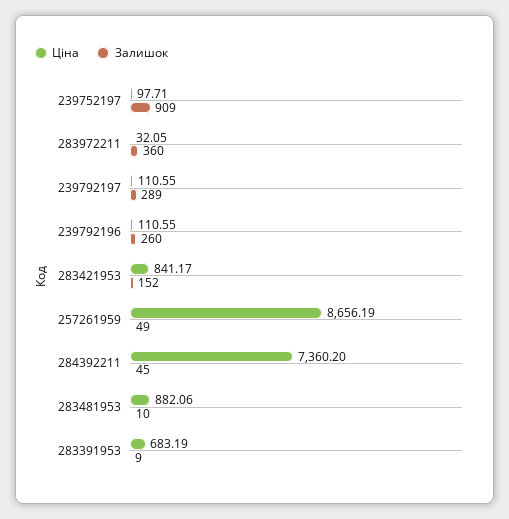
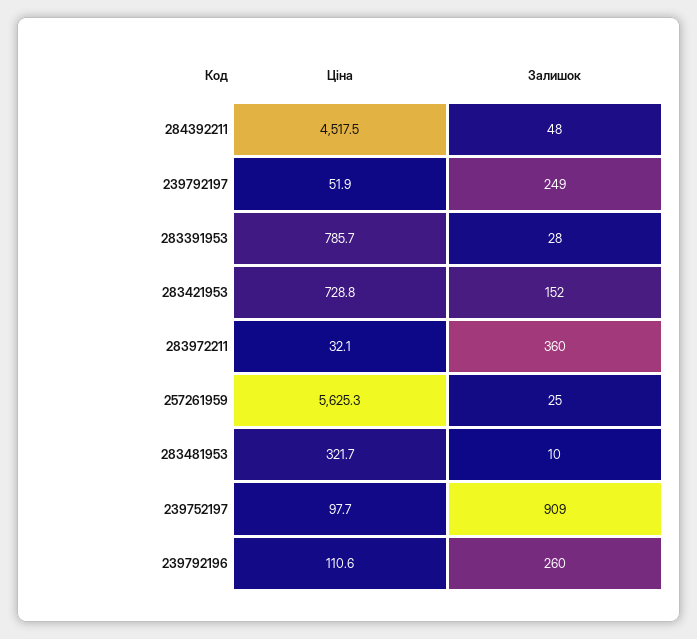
Ціна, 239792197: 110.55 -> 51.9
Залишок, 239792197: 289 -> 249
Ціна, 283421953: 841.17 -> 728.8
Ціна, 257261959: 8656.19 -> 5625.3
Залишок, 257261959: 49 -> 25
Ціна, 284392211: 7360.2 -> 4517.5
Залишок, 284392211: 45 -> 48
Ціна, 283481953: 882.06 -> 321.7
Ціна, 283391953: 683.19 -> 785.7
Залишок, 283391953: 9 -> 28

